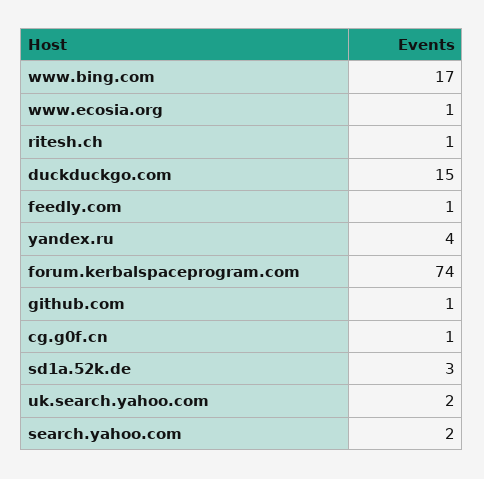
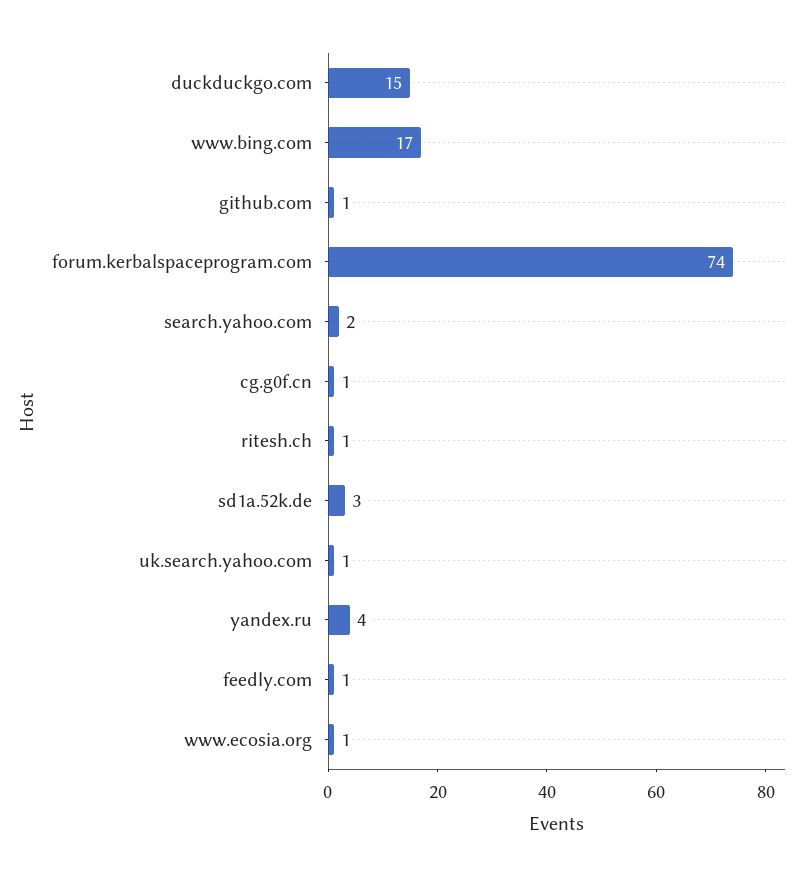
uk.search.yahoo.com: 2 -> 1

